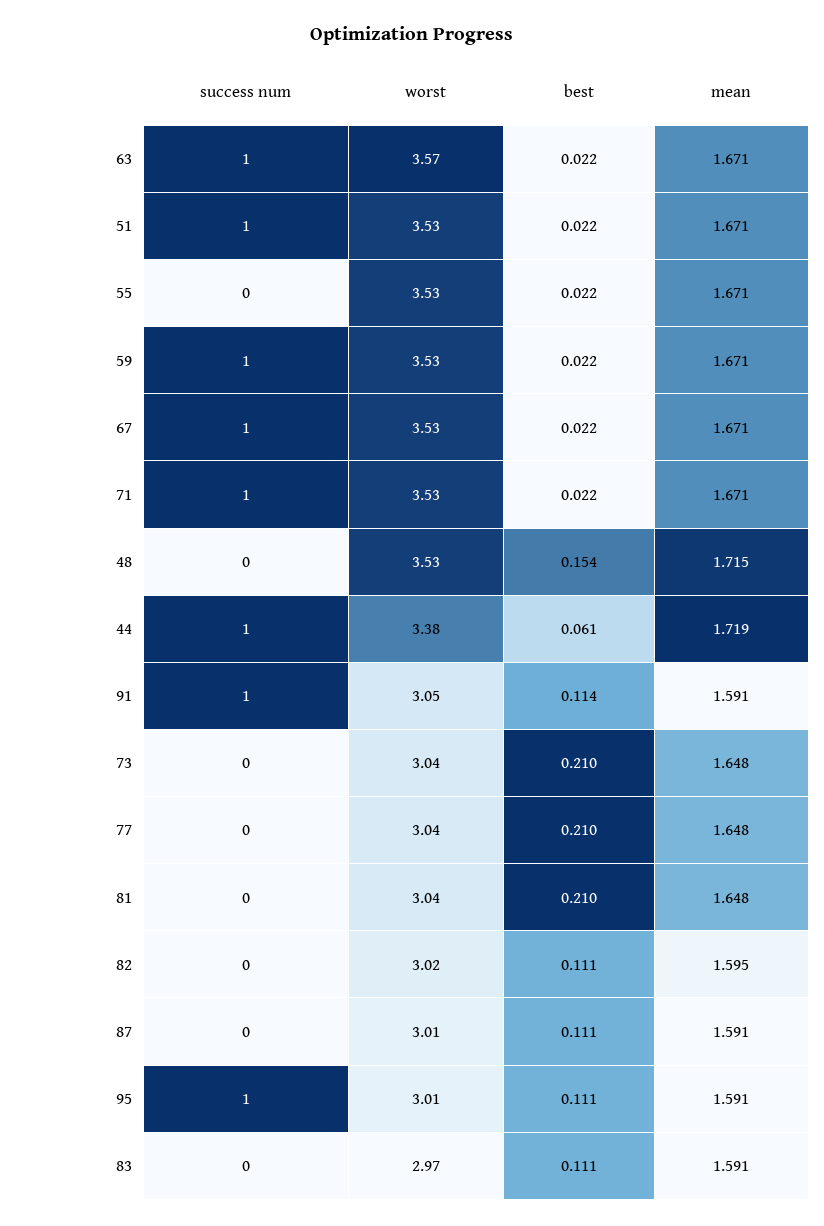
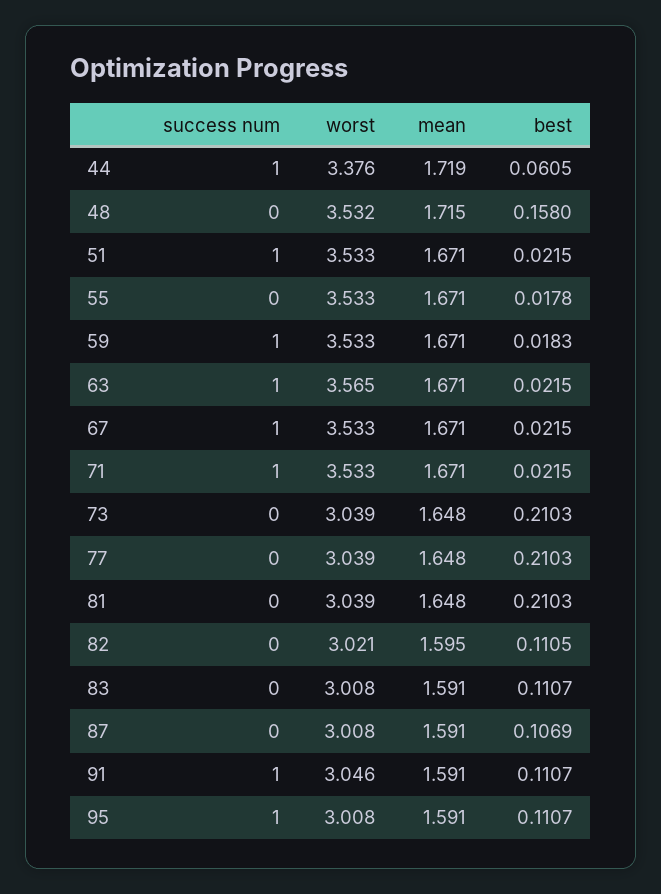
best, 55: 0.022 -> 0.0178
best, 59: 0.022 -> 0.0183
best, 48: 0.154 -> 0.158
best, 91: 0.114 -> 0.1107
best, 87: 0.111 -> 0.1069
worst, 83: 2.97 -> 3.008

